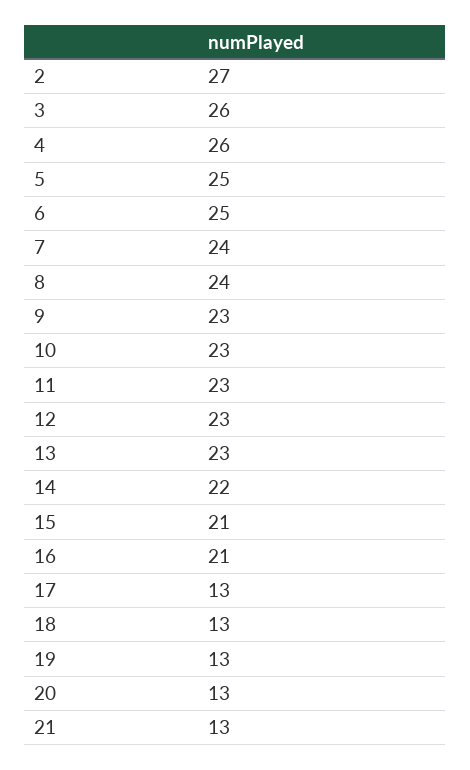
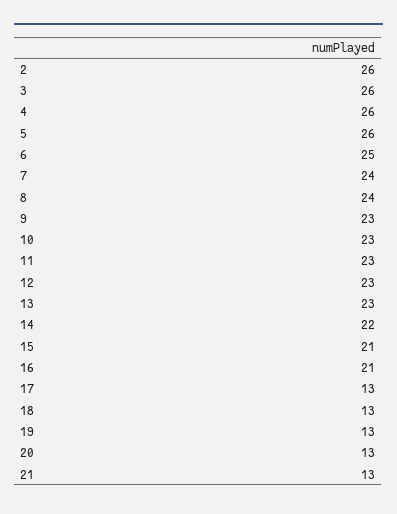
2: 27 -> 26
5: 25 -> 26

